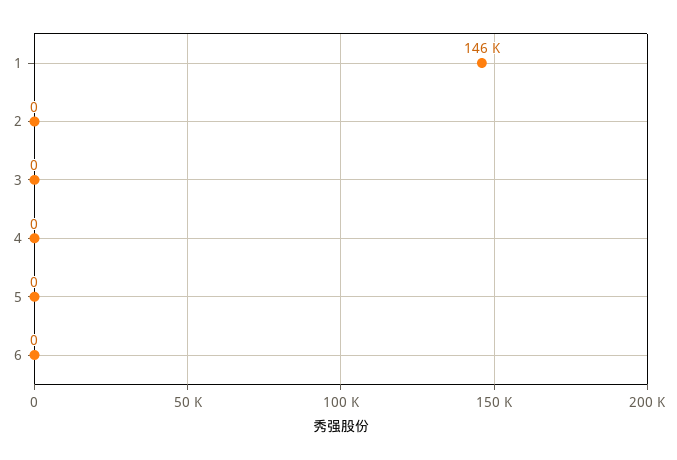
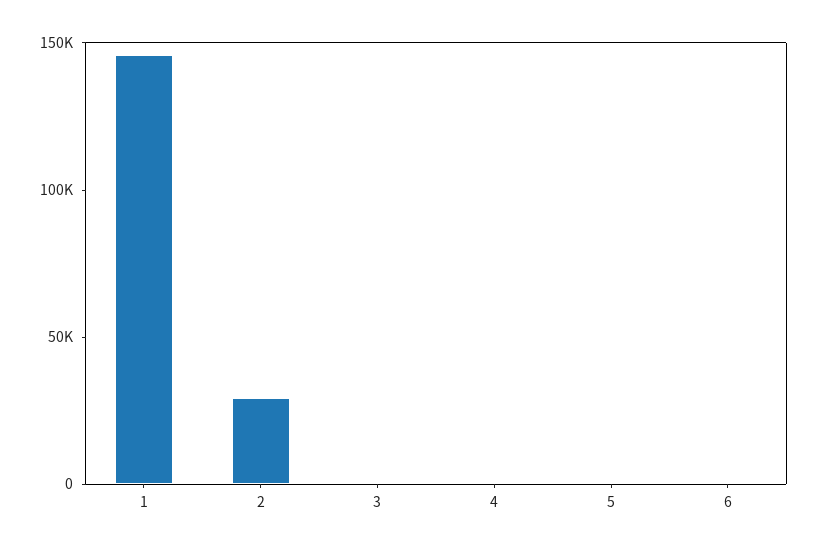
2: 0 -> 30000

